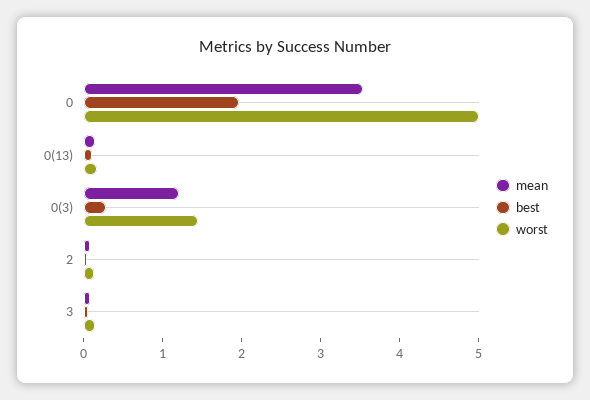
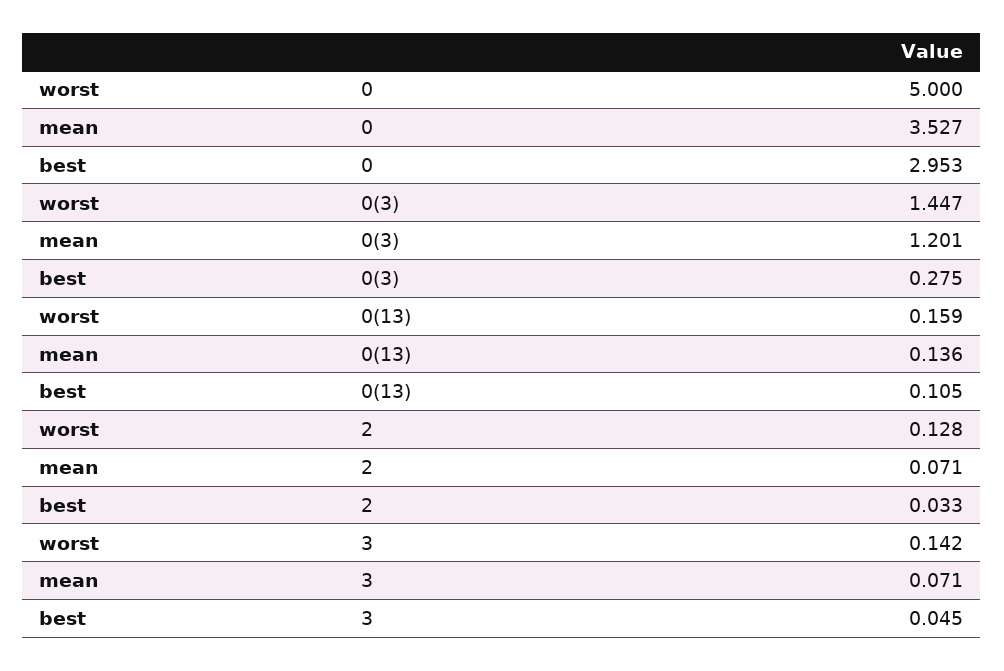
best, 0: 2 -> 2.953

